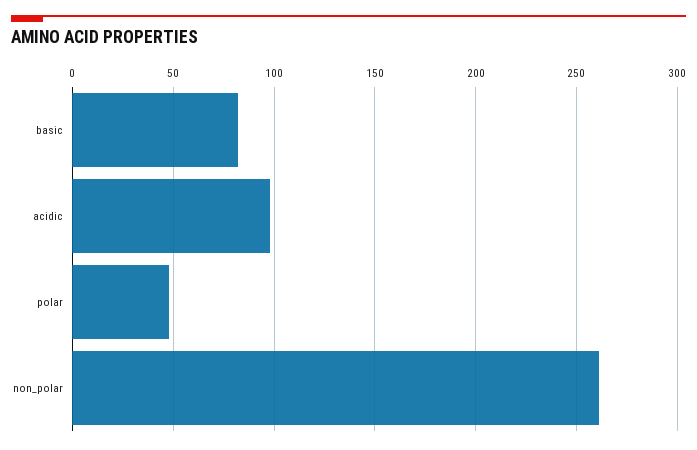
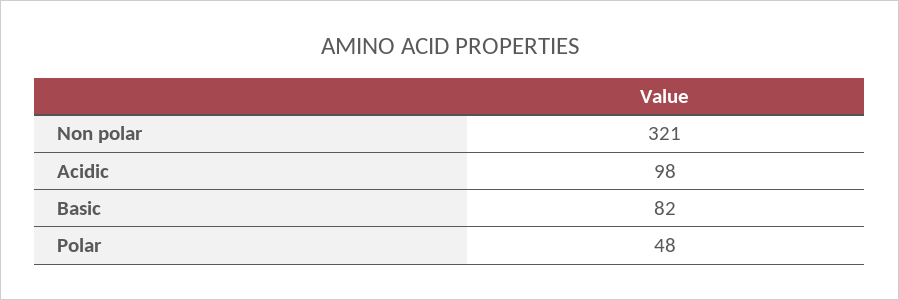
non_polar: 260 -> 321

